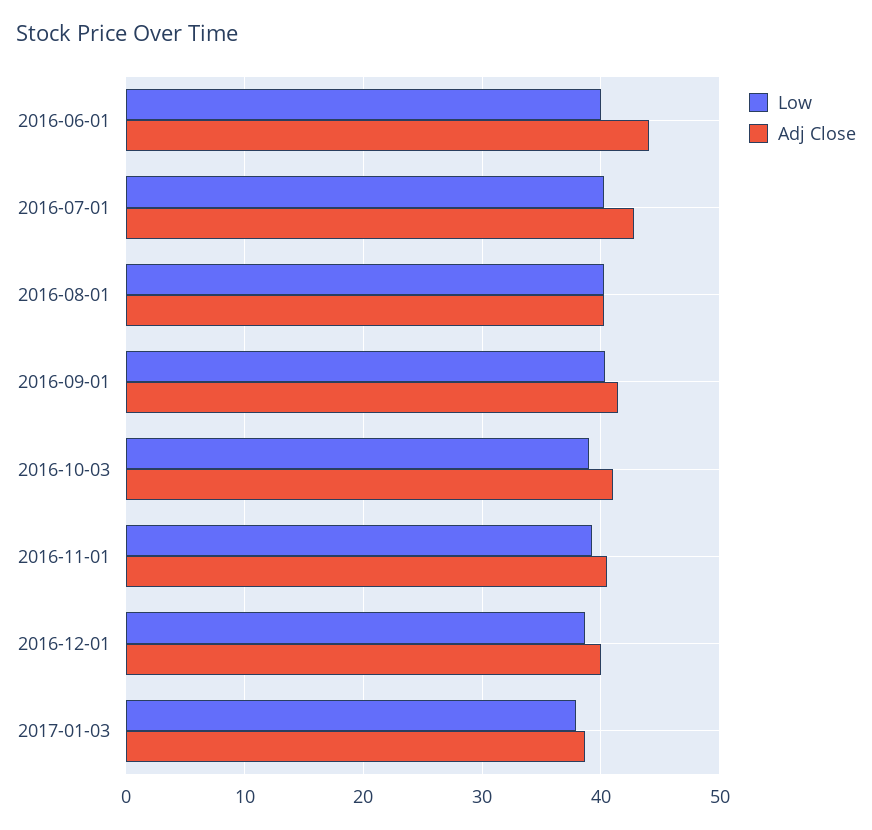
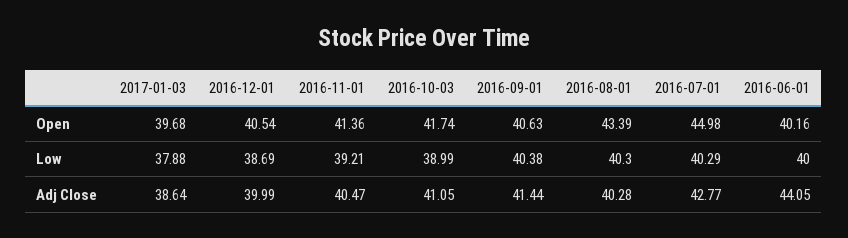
Open, 2017-01-03: none -> 39.68
Open, 2016-12-01: none -> 40.54
Open, 2016-11-01: none -> 41.36
Open, 2016-10-03: none -> 41.74
Open, 2016-09-01: none -> 40.63
Open, 2016-08-01: none -> 43.39
Open, 2016-07-01: none -> 44.98
Open, 2016-06-01: none -> 40.16

